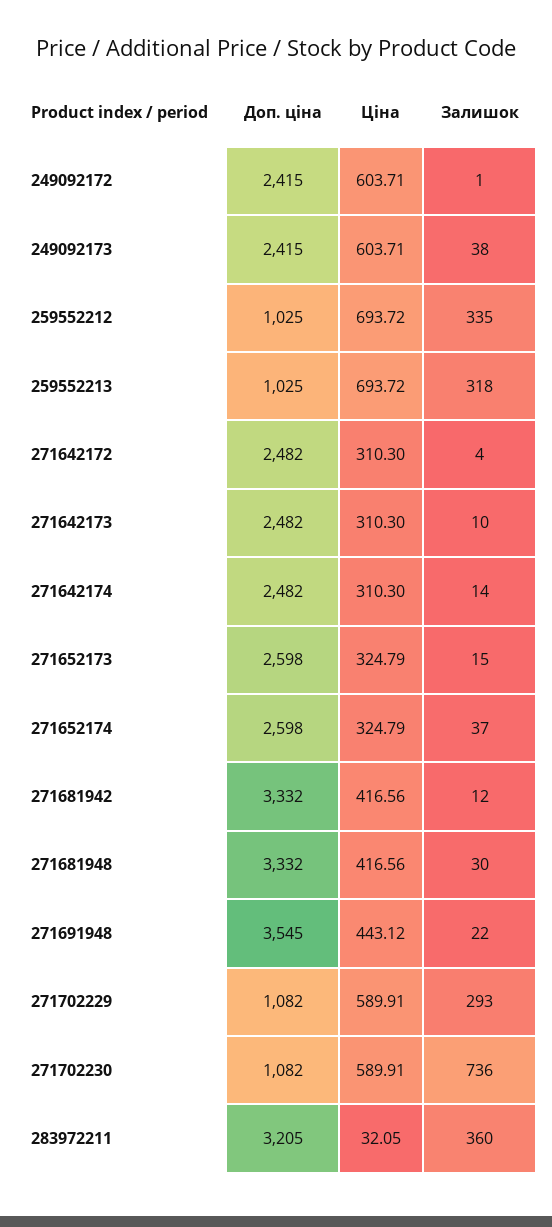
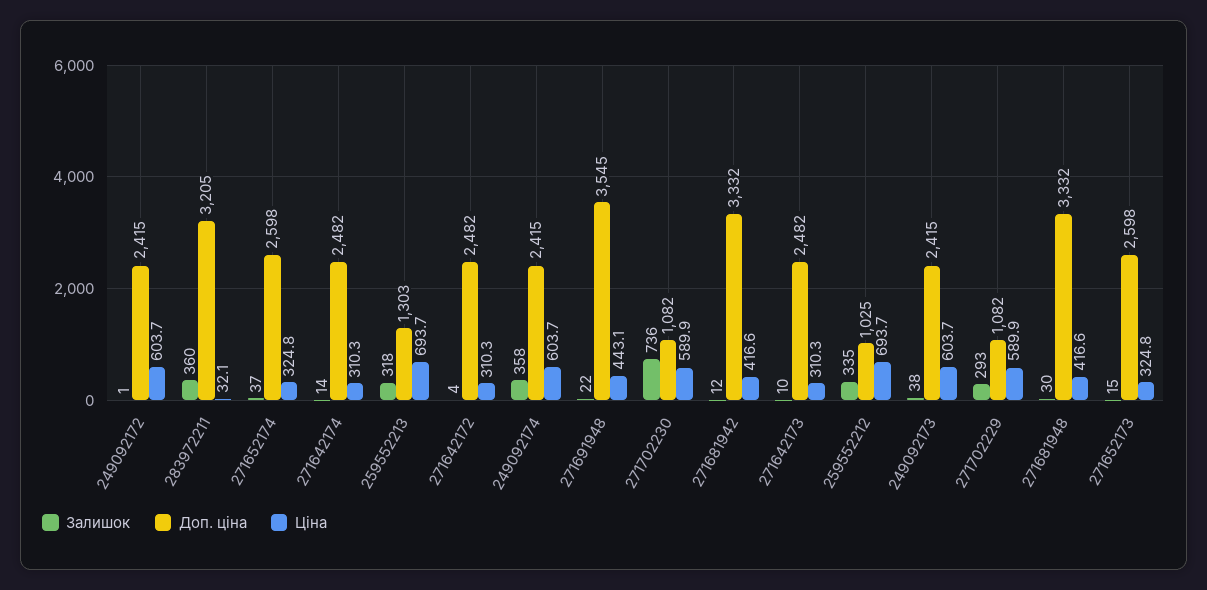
Доп. ціна, 259552213: 1025 -> 1303
Залишок, 249092174: none -> 358
Доп. ціна, 249092174: none -> 2415
Ціна, 249092174: none -> 603.7

